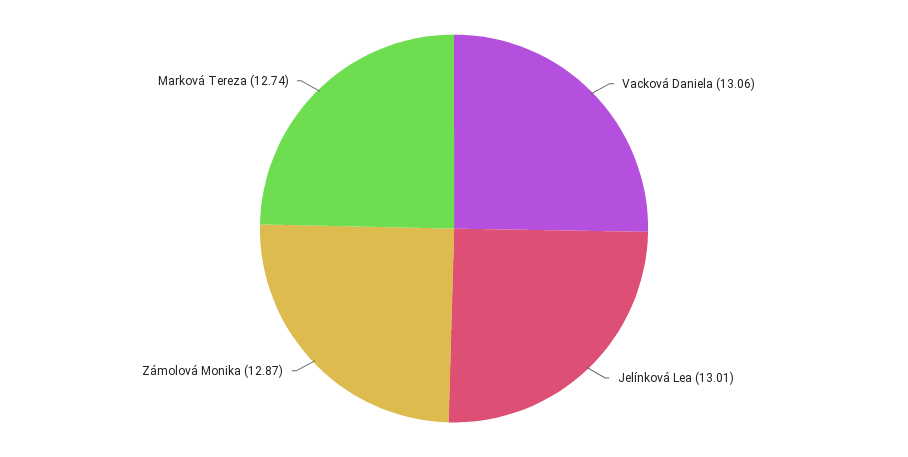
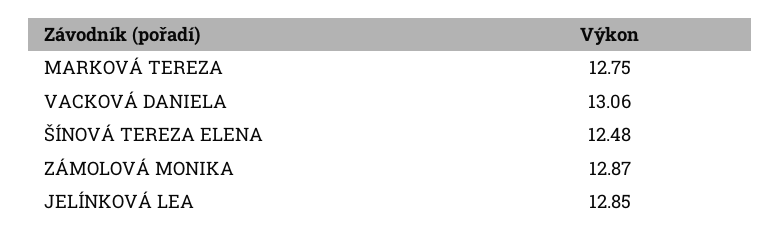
Jelínková Lea: 13.01 -> 12.85
Marková Tereza: 12.74 -> 12.75
ŠÍNOVÁ TEREZA ELENA: none -> 12.48

